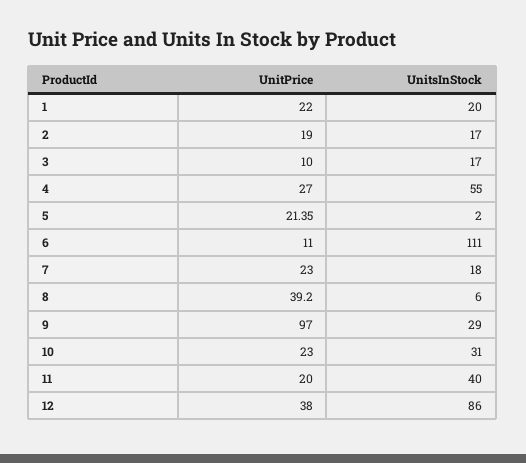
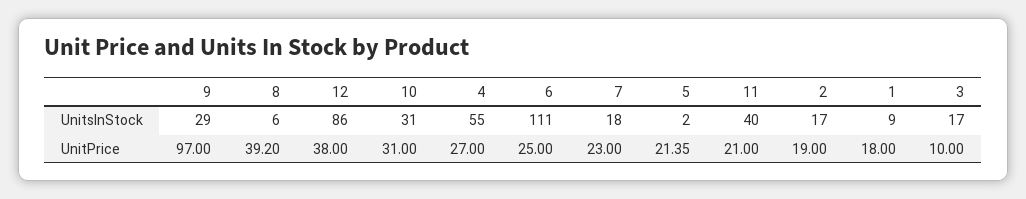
UnitPrice, 1: 22 -> 18
UnitsInStock, 1: 20 -> 9
UnitPrice, 6: 11 -> 25
UnitPrice, 10: 23 -> 31
UnitPrice, 11: 20 -> 21

